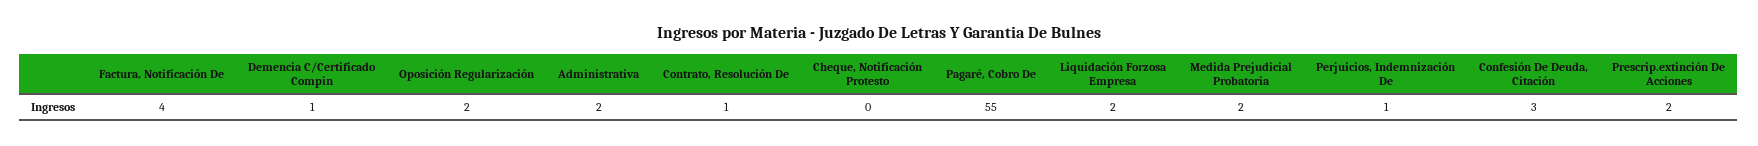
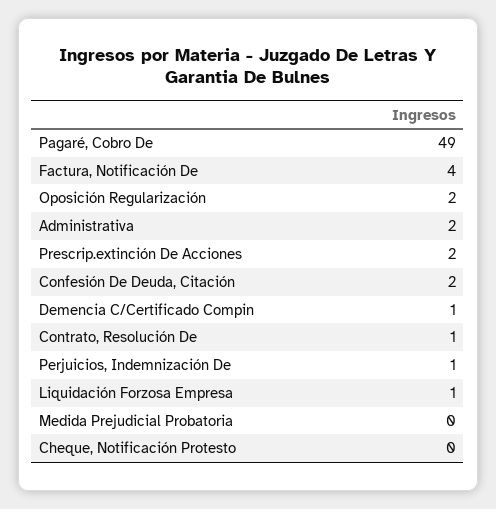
Pagaré, Cobro De: 55 -> 49
Liquidación Forzosa Empresa: 2 -> 1
Medida Prejudicial Probatoria: 2 -> 0
Confesión De Deuda, Citación: 3 -> 2

